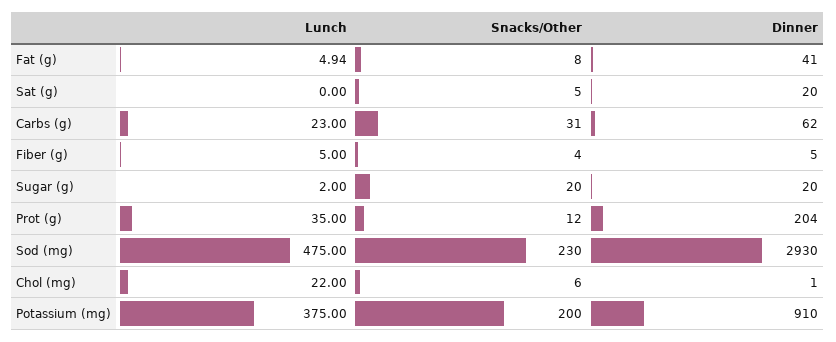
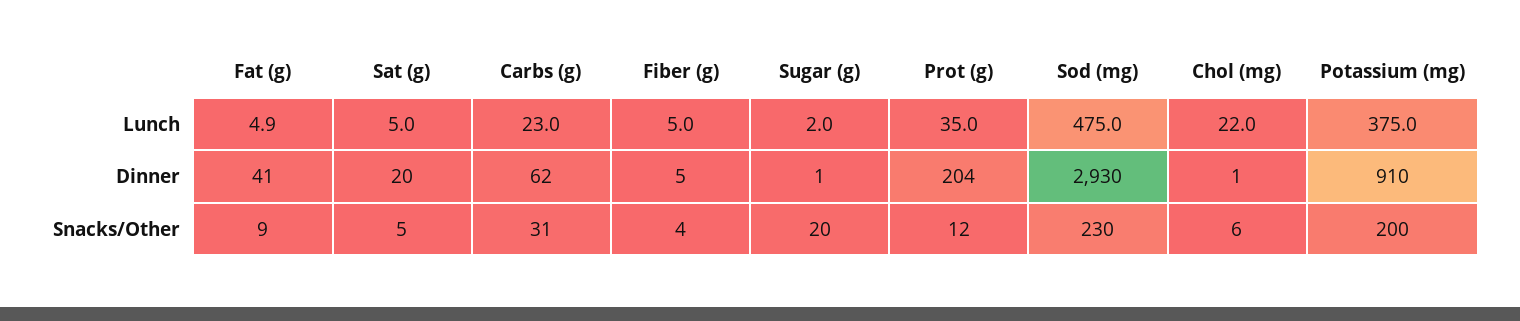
Snacks/Other, Fat (g): 8 -> 9
Lunch, Sat (g): 0 -> 5
Dinner, Sugar (g): 20 -> 1

